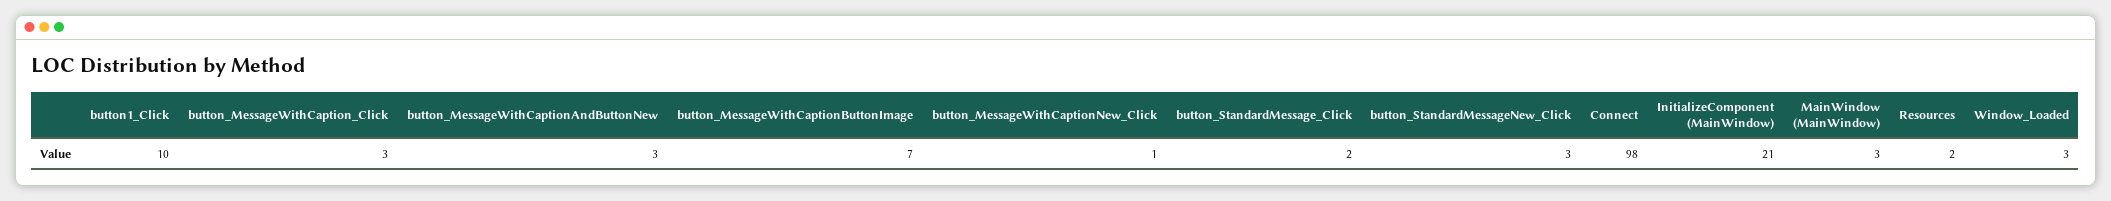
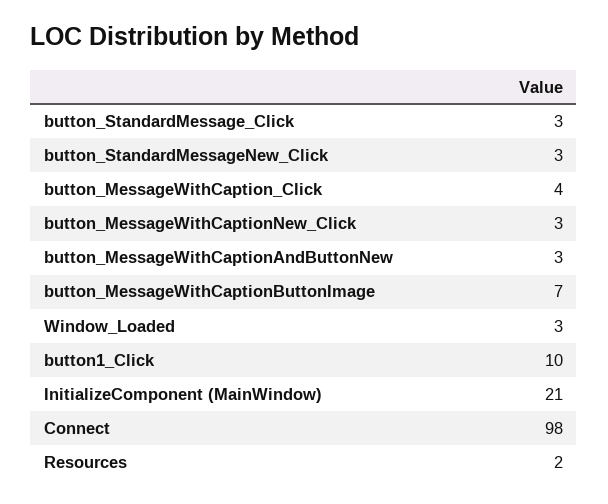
button_MessageWithCaption_Click: 3 -> 4
button_MessageWithCaptionNew_Click: 1 -> 3
button_StandardMessage_Click: 2 -> 3
MainWindow (MainWindow): 3 -> none

